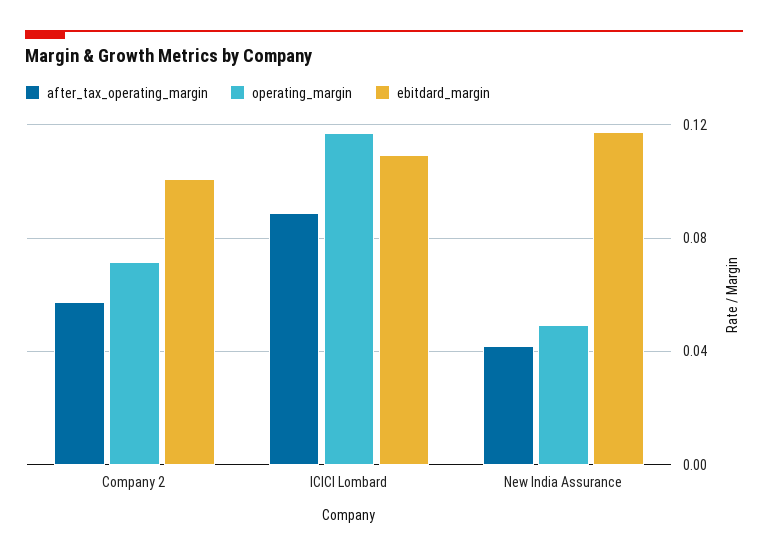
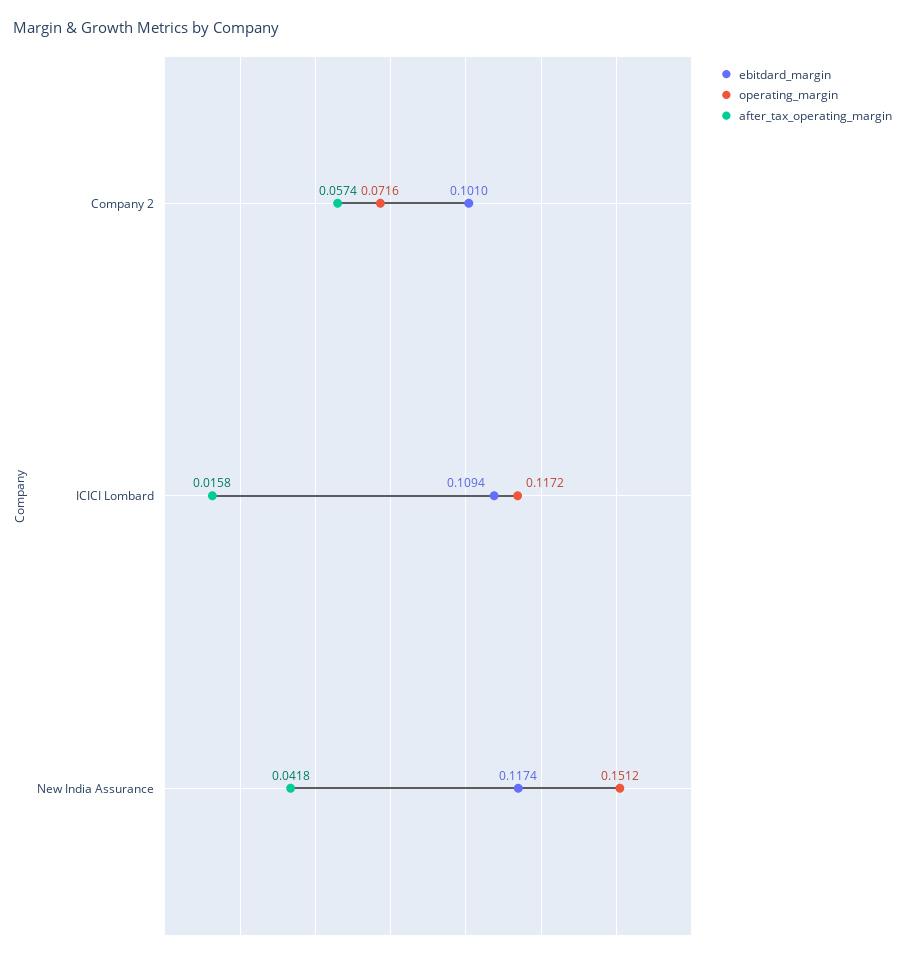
after_tax_operating_margin, ICICI Lombard: 0.09 -> 0.0158
operating_margin, New India Assurance: 0.05 -> 0.1512

